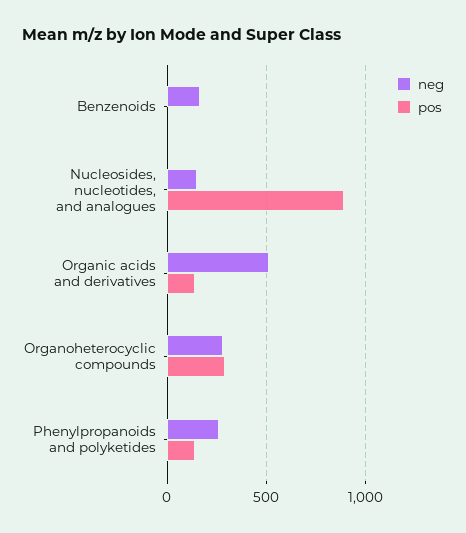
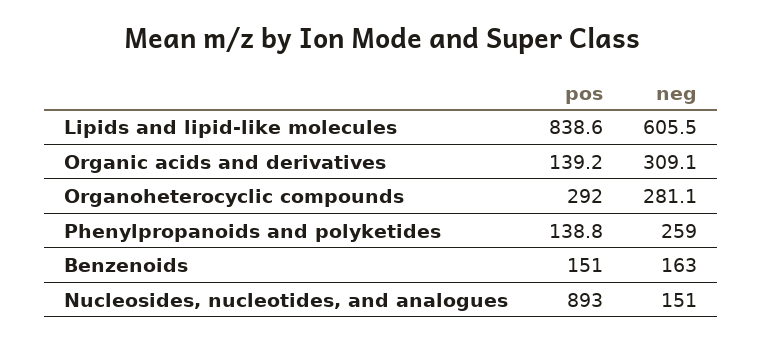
pos, Benzenoids: 0 -> 151
neg, Organic acids and derivatives: 500 -> 309.1
pos, Lipids and lipid-like molecules: none -> 838.6
neg, Lipids and lipid-like molecules: none -> 605.5

